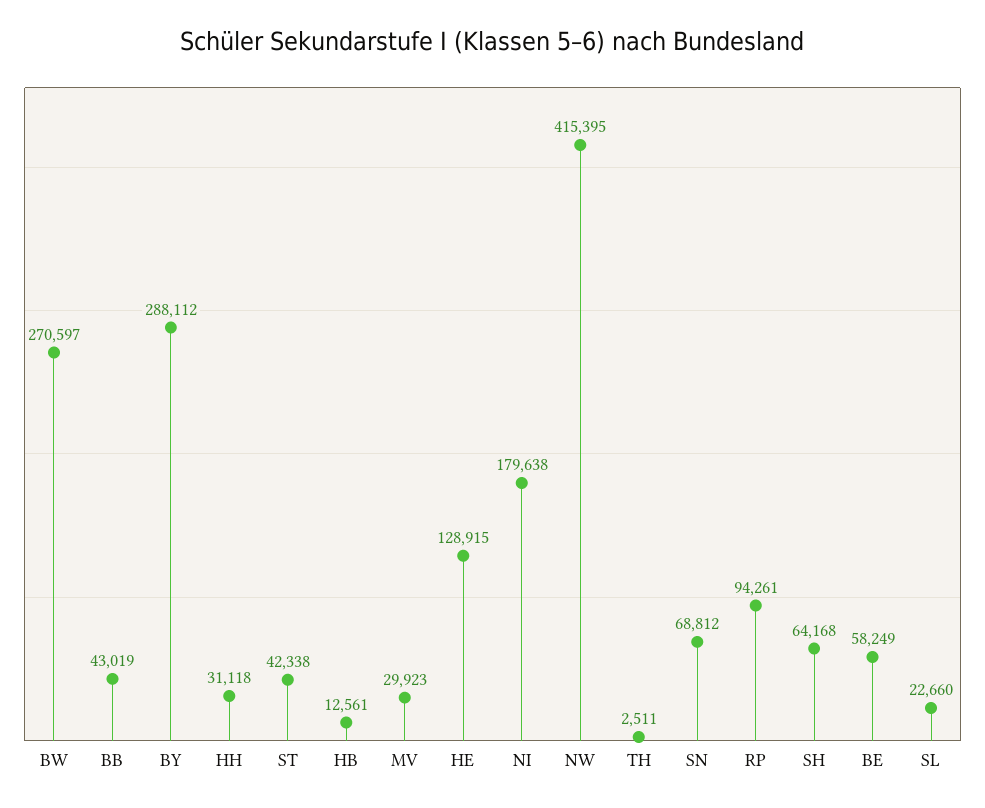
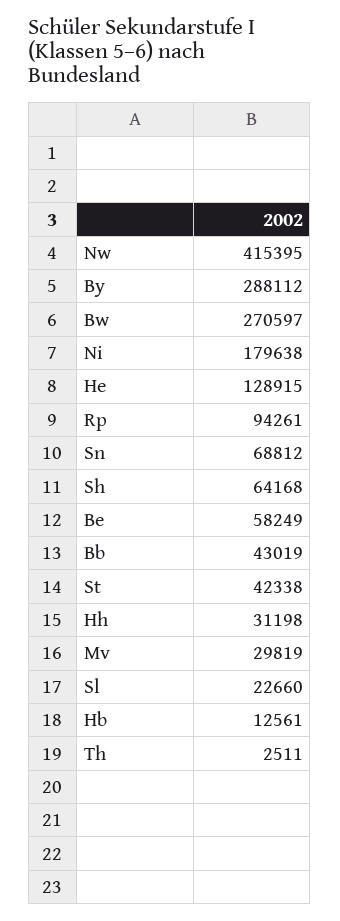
HH: 31118 -> 31198
MV: 29923 -> 29819

